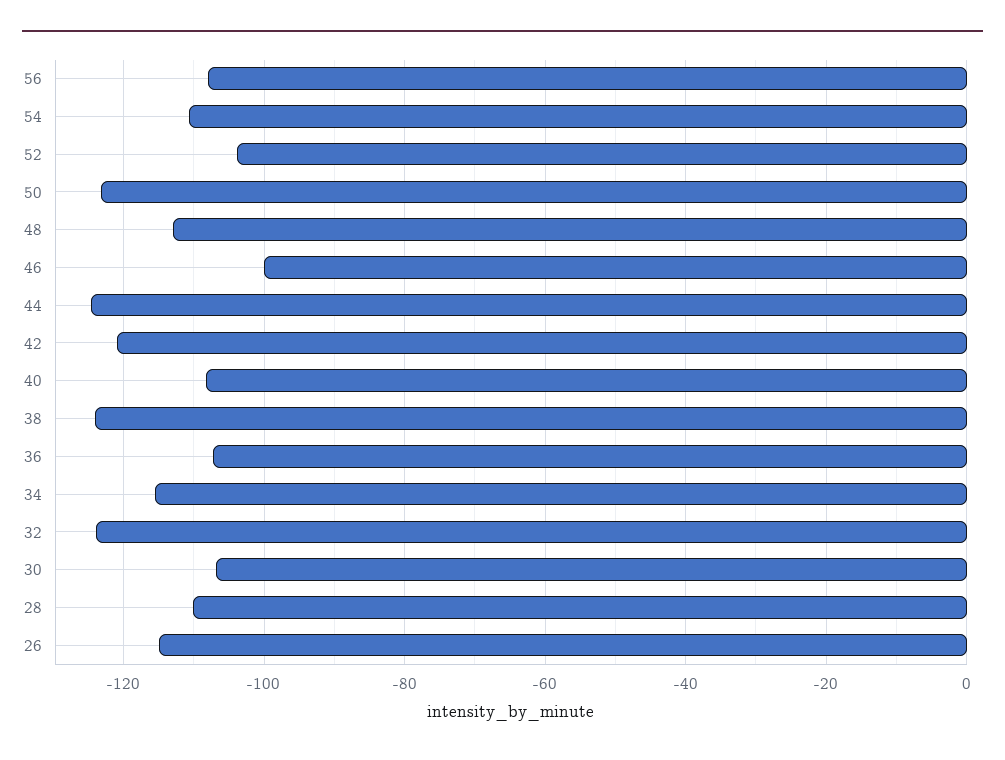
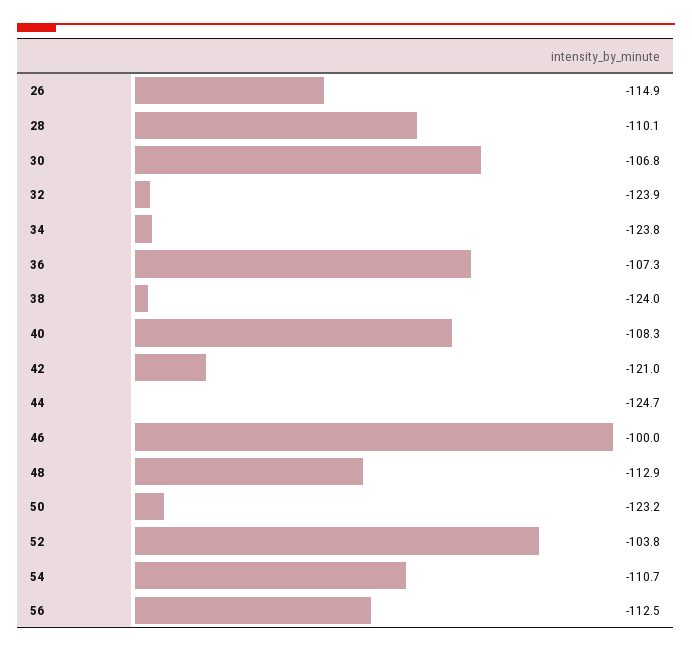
56: -108 -> -112.5
34: -116 -> -123.8

